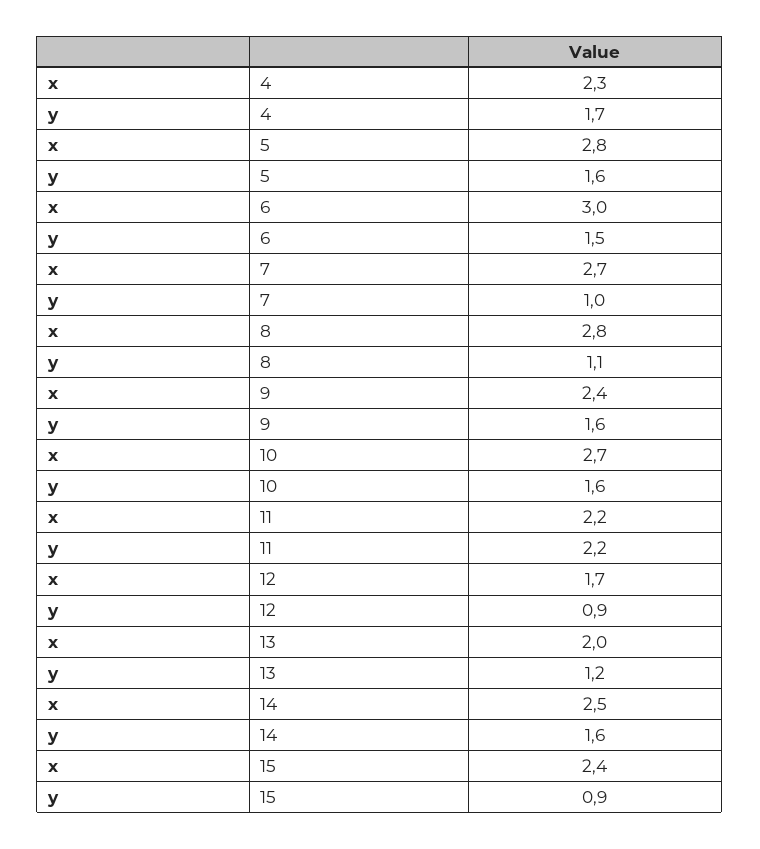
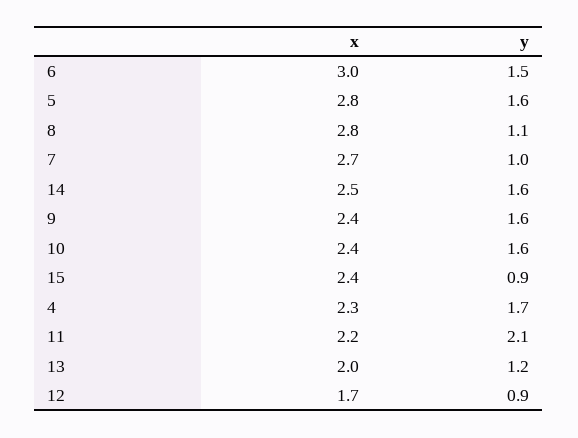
x, 10: 2.7 -> 2.4
y, 11: 2.2 -> 2.1

